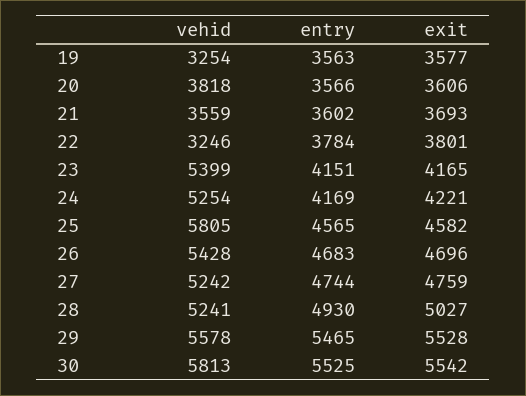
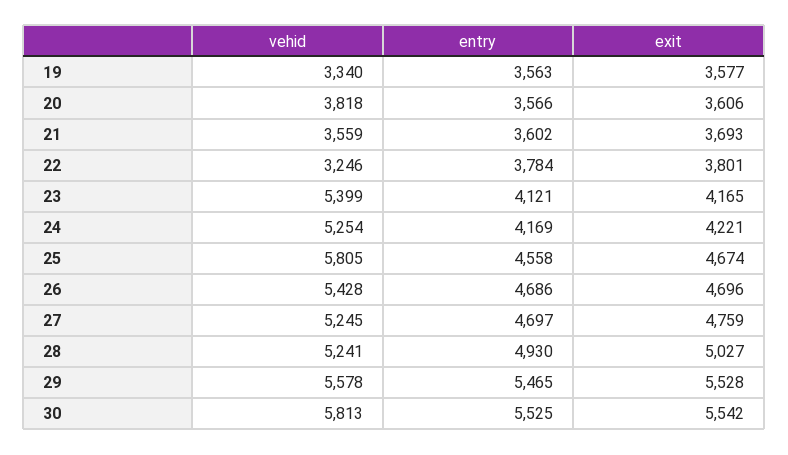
vehid, 19: 3254 -> 3340
entry, 23: 4151 -> 4121
entry, 25: 4565 -> 4558
exit, 25: 4582 -> 4674
entry, 26: 4683 -> 4686
vehid, 27: 5242 -> 5245
entry, 27: 4744 -> 4697

